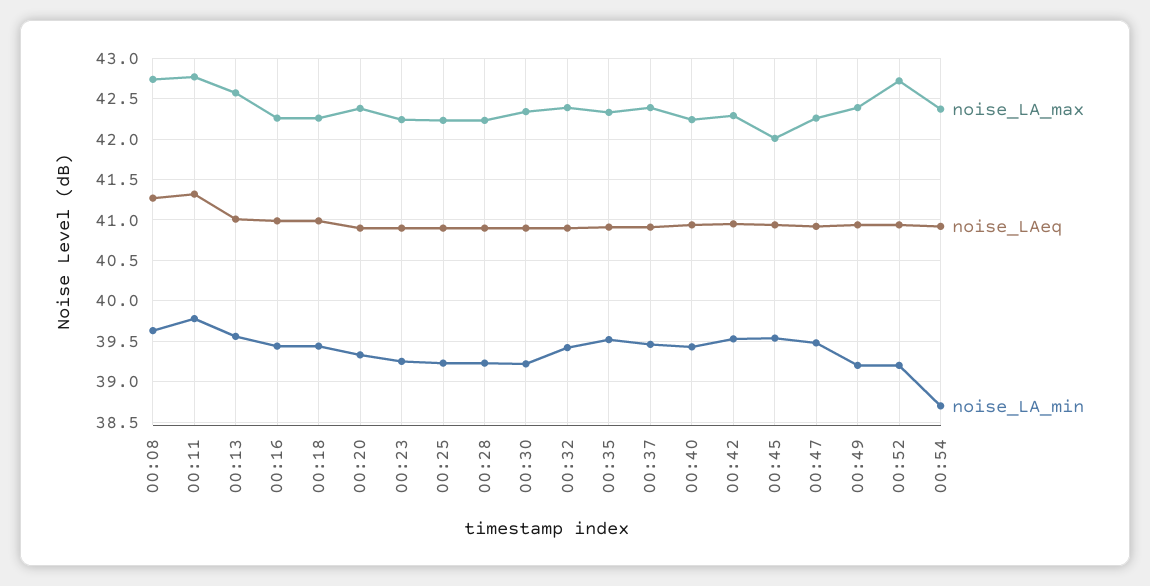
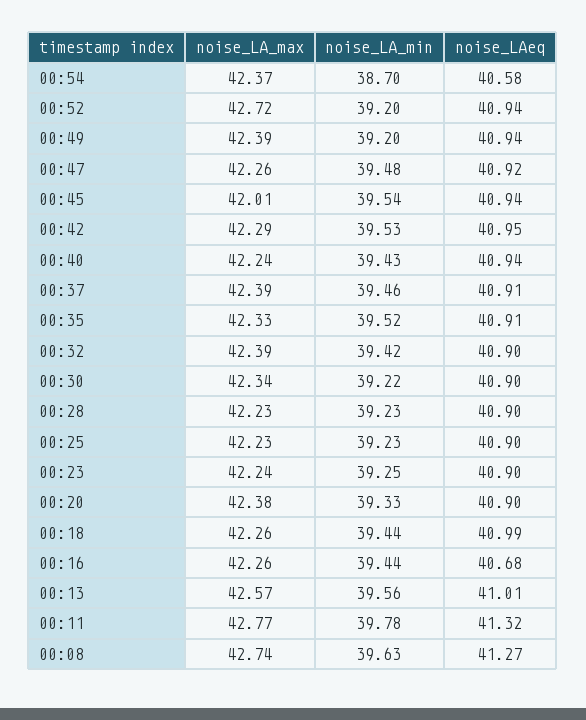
noise_LAeq, 00:16: 41 -> 40.68
noise_LAeq, 00:54: 40.9 -> 40.58

